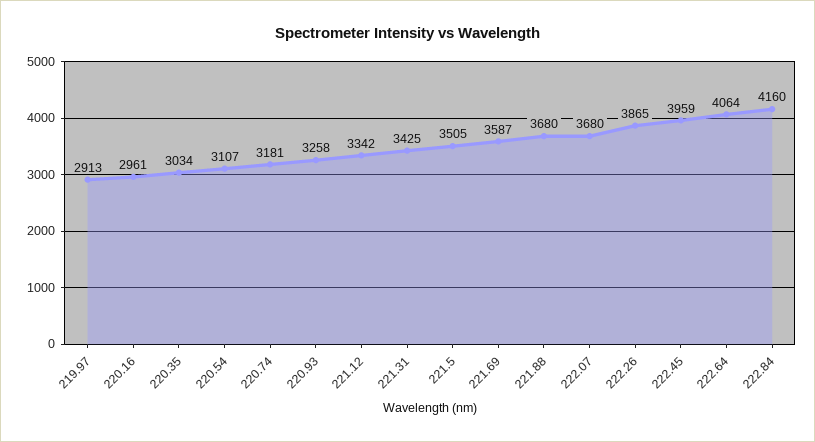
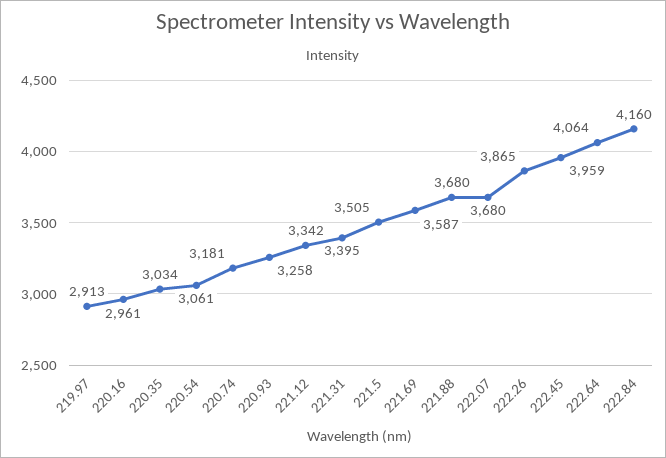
220.54: 3107 -> 3061
221.31: 3425 -> 3395

